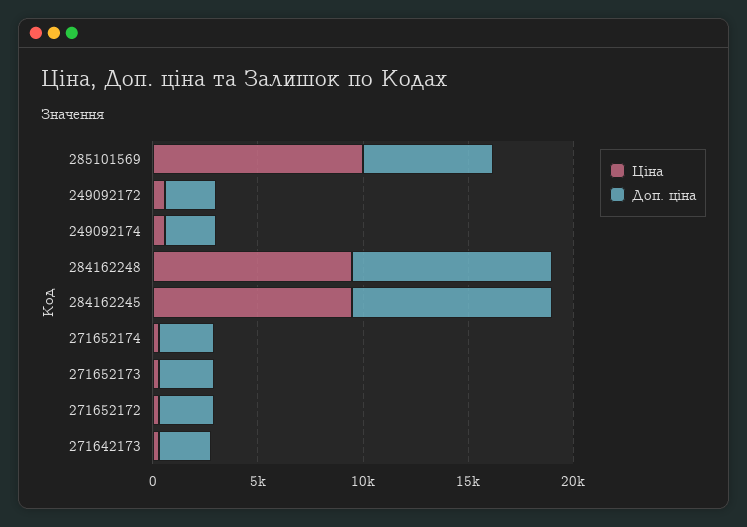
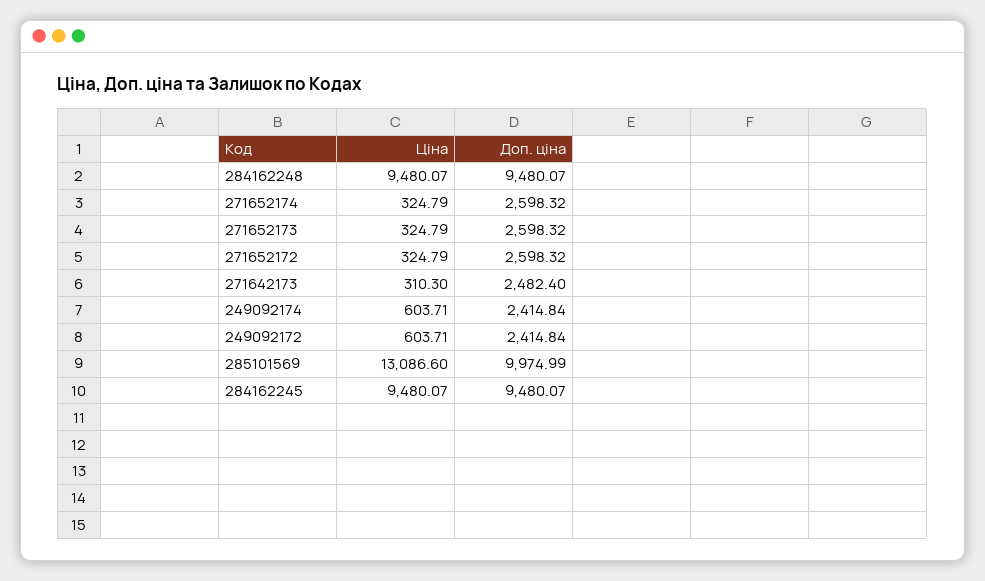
Ціна, 285101569: 10000 -> 13086.6
Доп. ціна, 285101569: 6000 -> 9974.99

